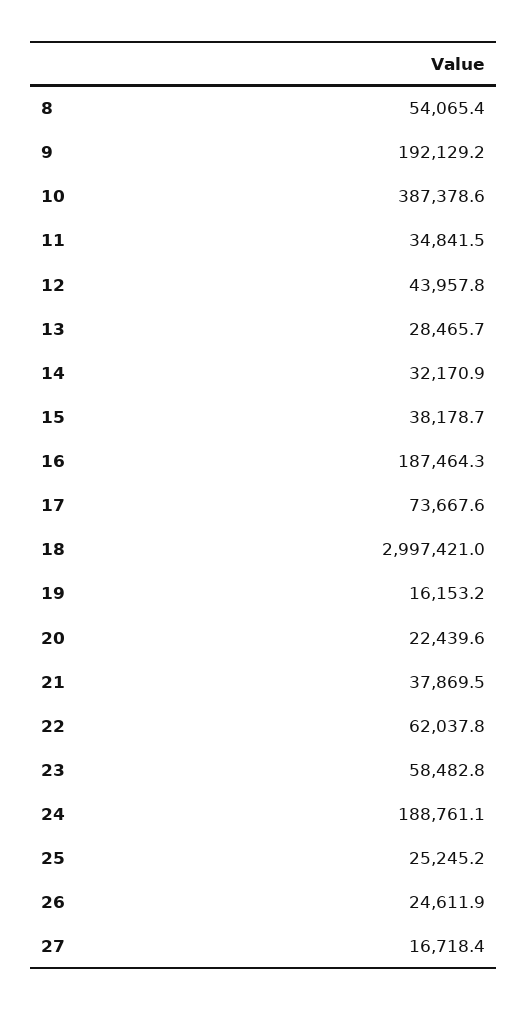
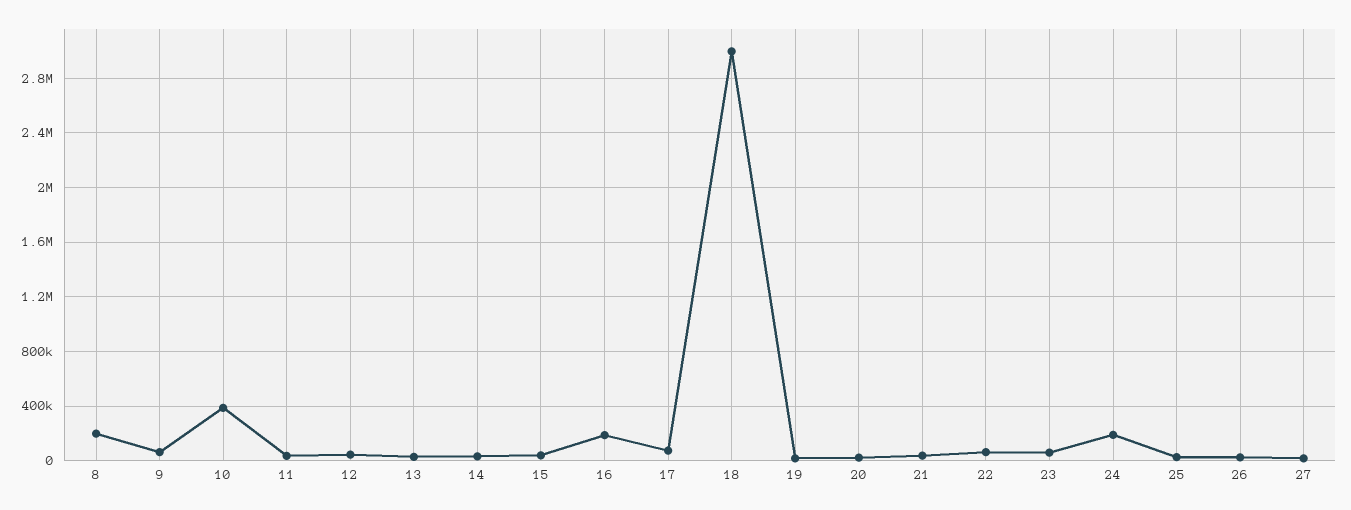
8: 54065.4 -> 200000
9: 192129.2 -> 50000

